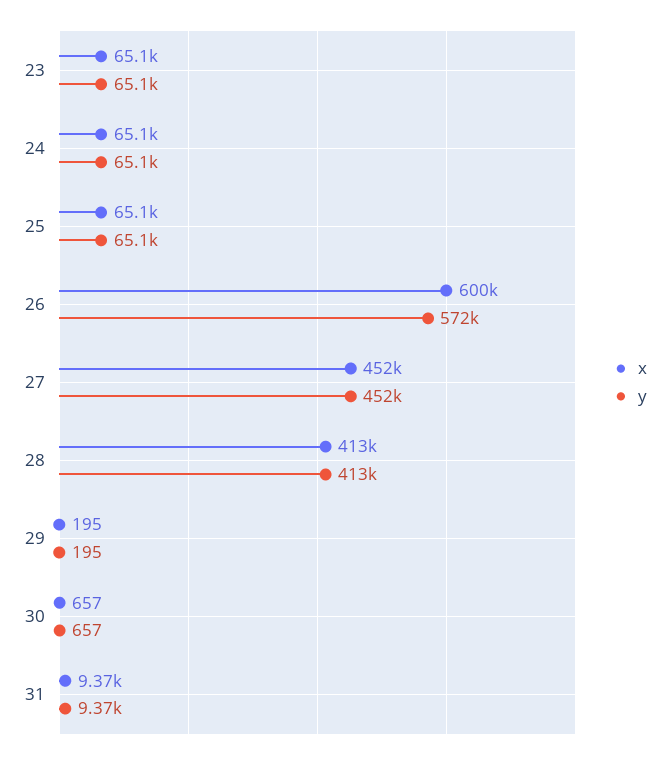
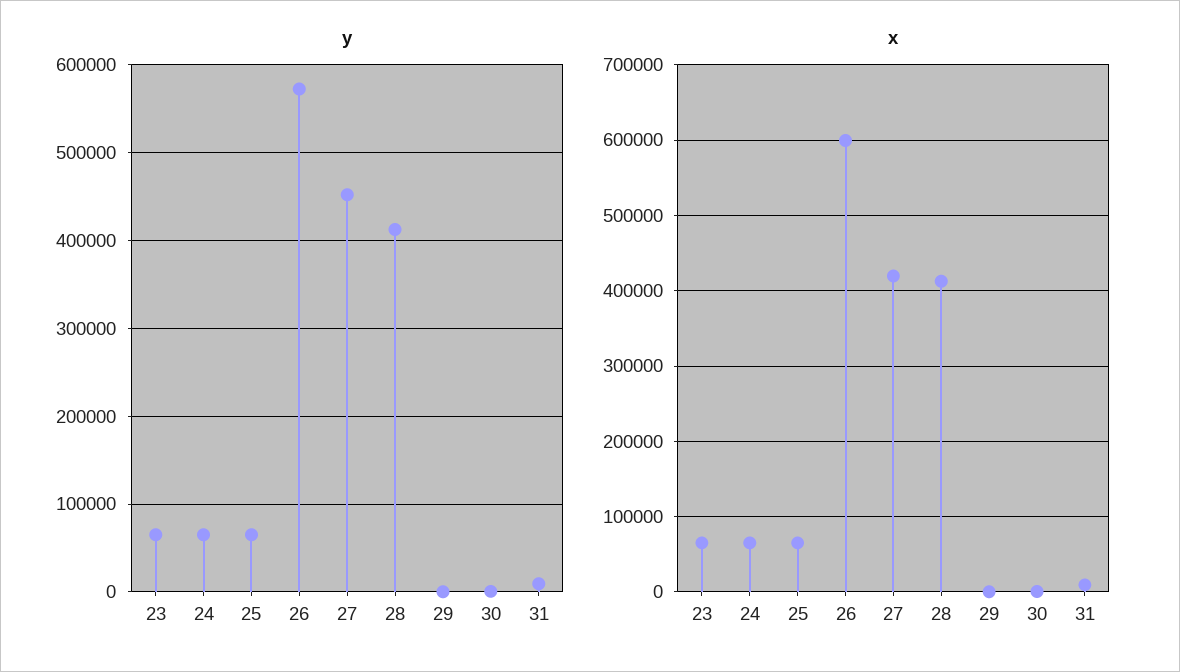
x, 27: 452000 -> 420000

